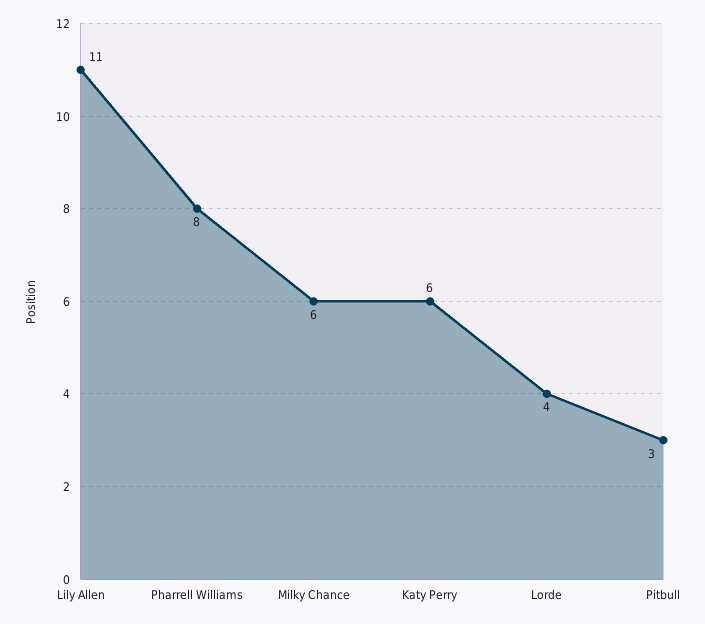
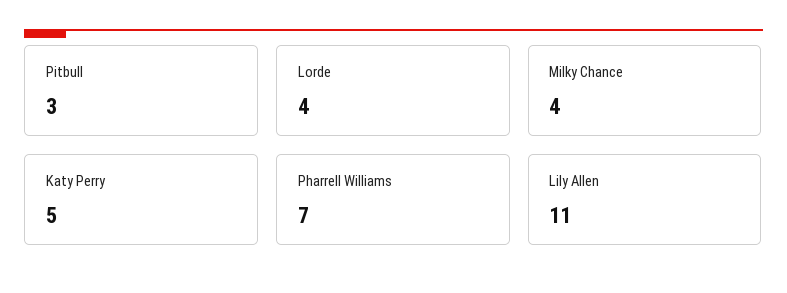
Pharrell Williams: 8 -> 7
Milky Chance: 6 -> 4
Katy Perry: 6 -> 5

